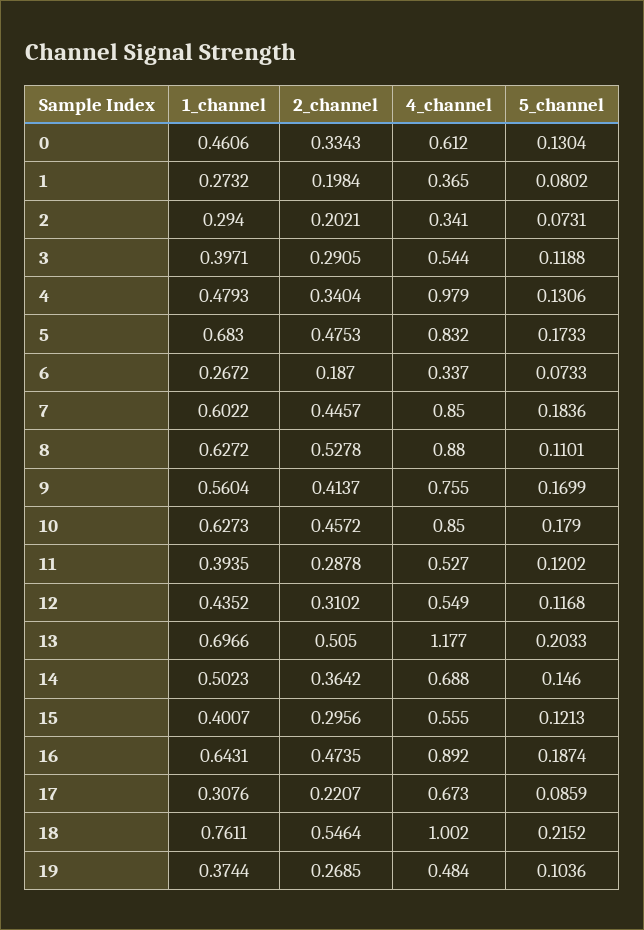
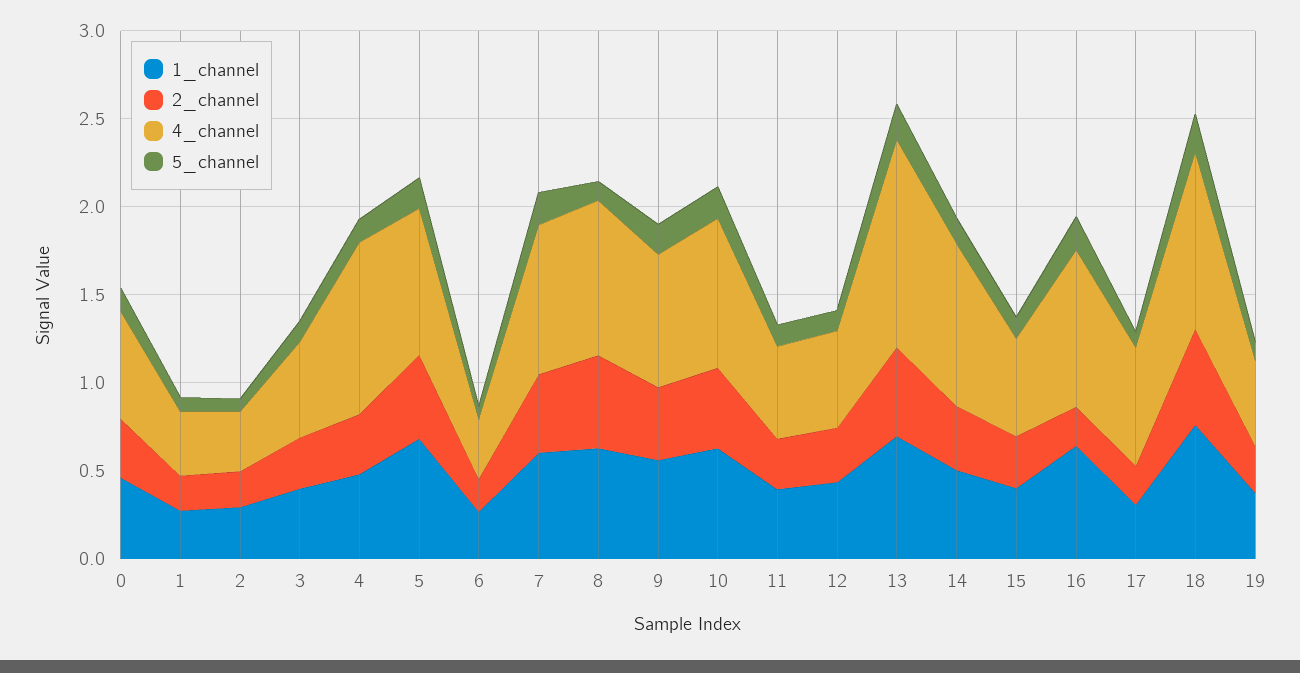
4_channel, 14: 0.688 -> 0.9
2_channel, 16: 0.4735 -> 0.2

